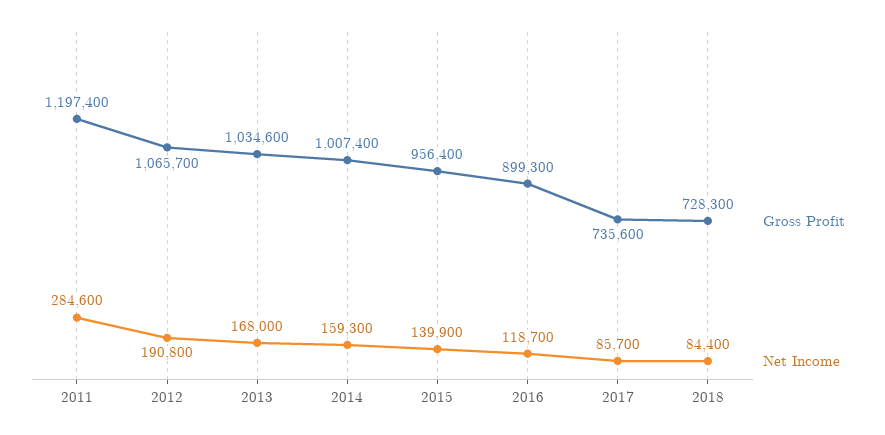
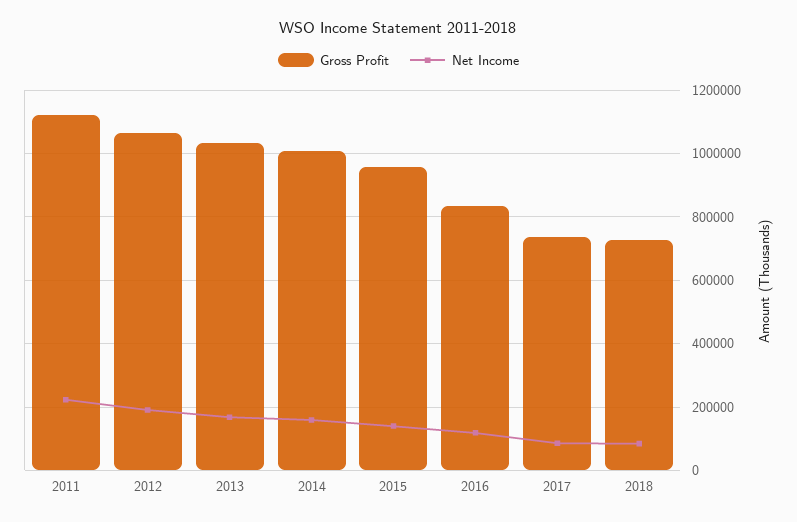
Gross Profit, 2011: 1197400 -> 1120000
Net Income, 2011: 284600 -> 220000
Gross Profit, 2016: 899300 -> 840000

